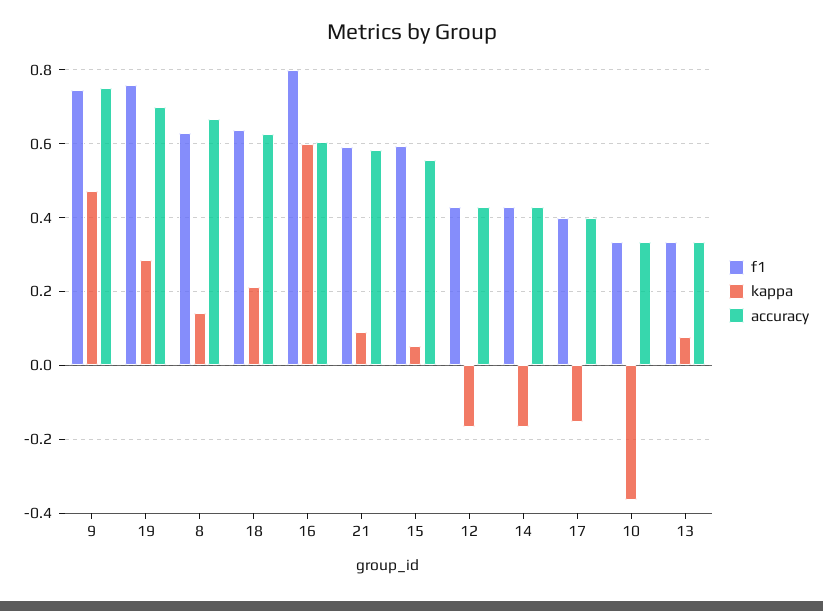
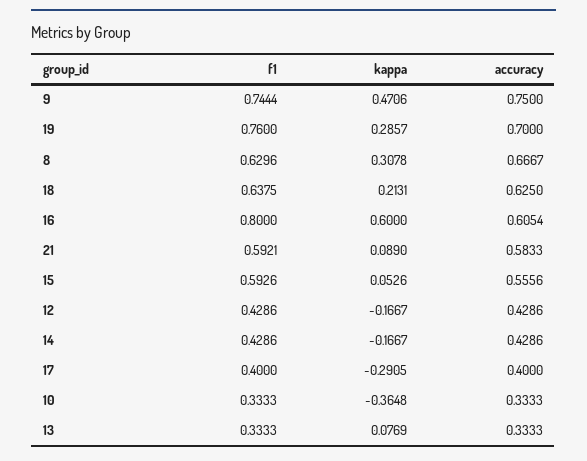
kappa, 8: 0.14 -> 0.3078
kappa, 17: -0.16 -> -0.2905

